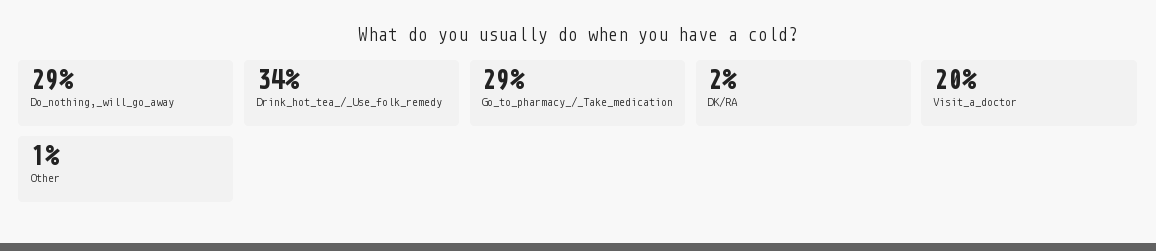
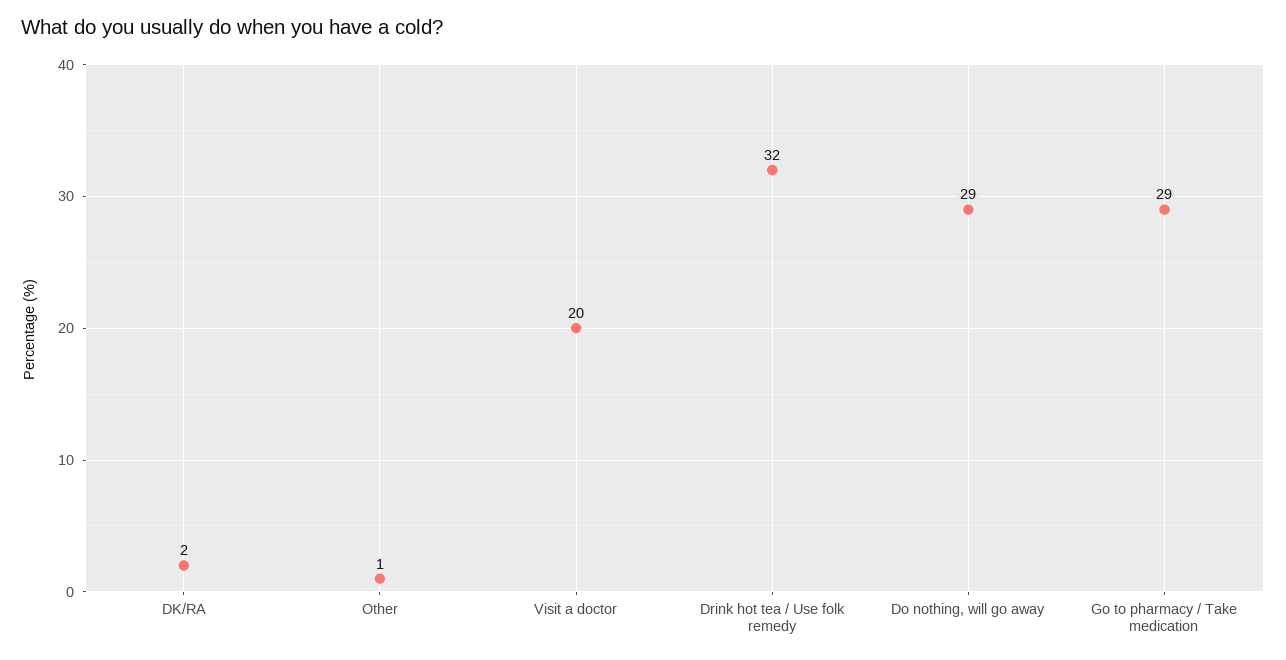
Drink_hot_tea_/_Use_folk_remedy: 34 -> 32

